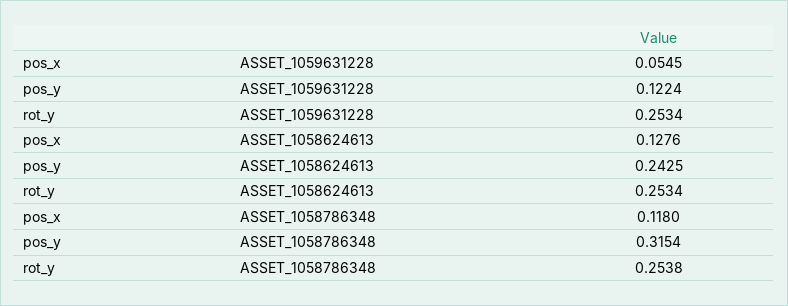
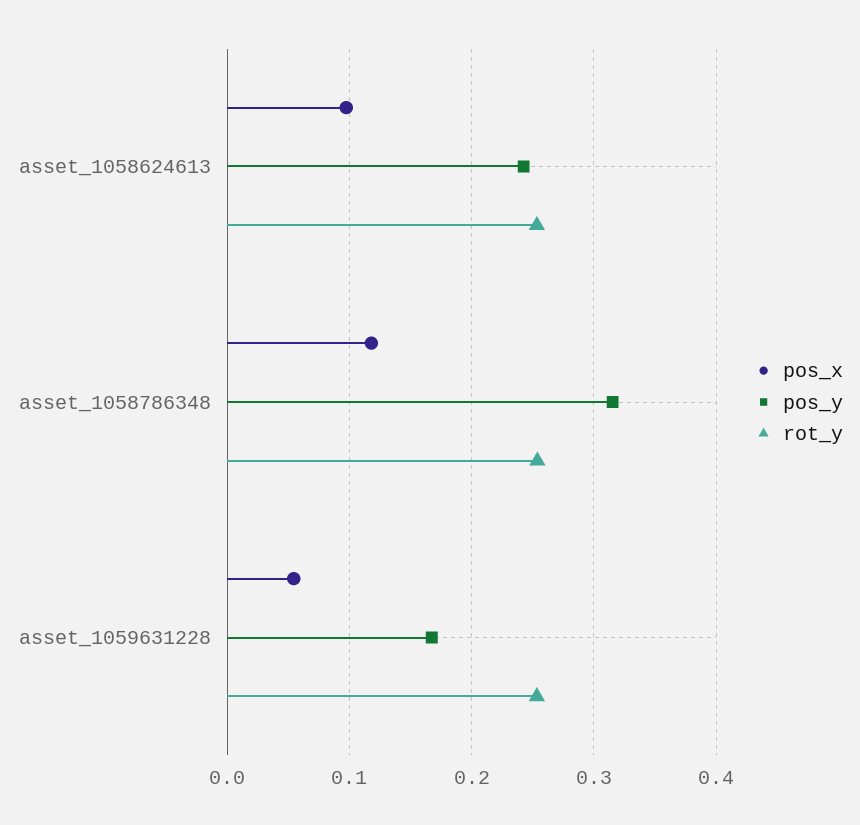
pos_y, ASSET_1059631228: 0.1224 -> 0.17
pos_x, ASSET_1058624613: 0.1276 -> 0.1

